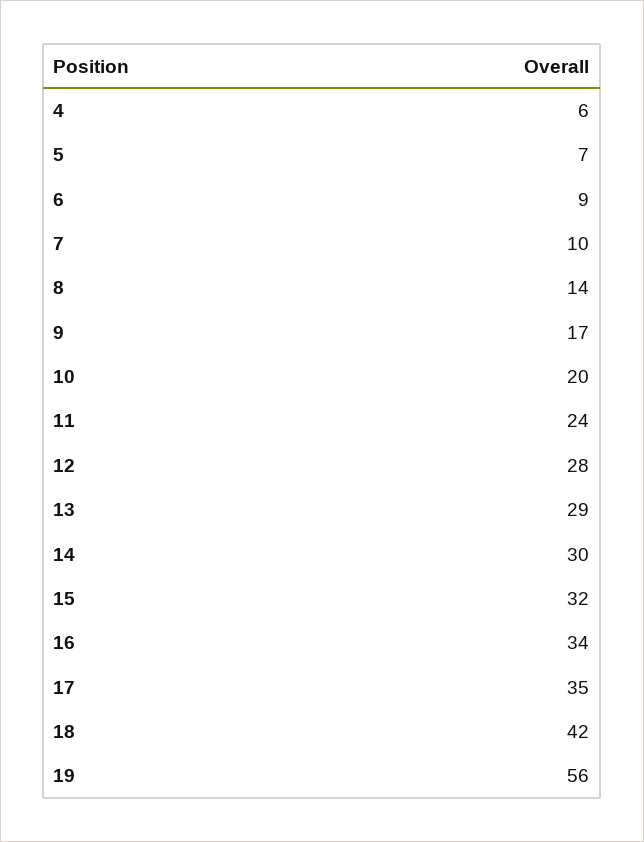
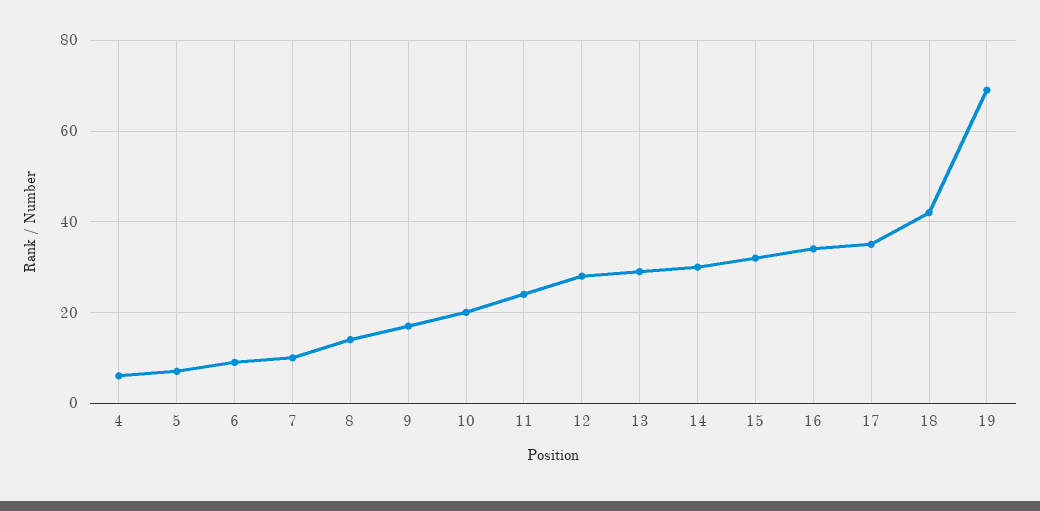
19: 56 -> 70

